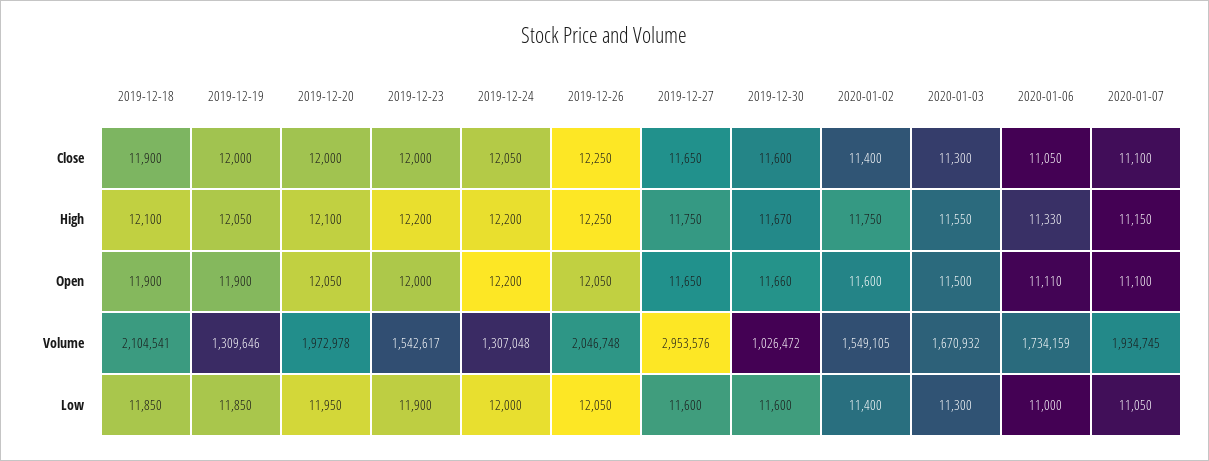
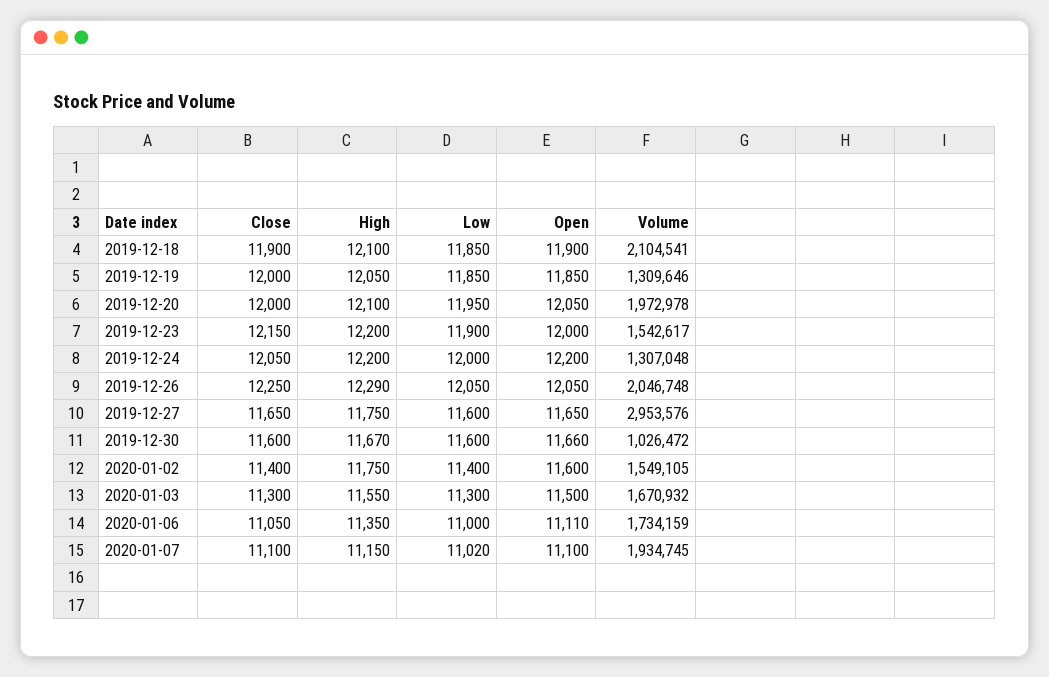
2019-12-23, Close: 12000 -> 12150
2019-12-26, High: 12250 -> 12290
2020-01-06, High: 11330 -> 11350
2019-12-19, Open: 11900 -> 11850
2020-01-07, Low: 11050 -> 11020

